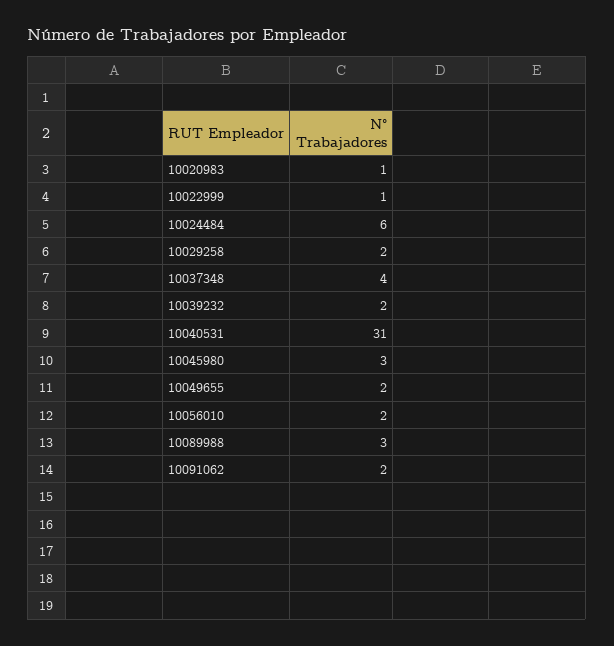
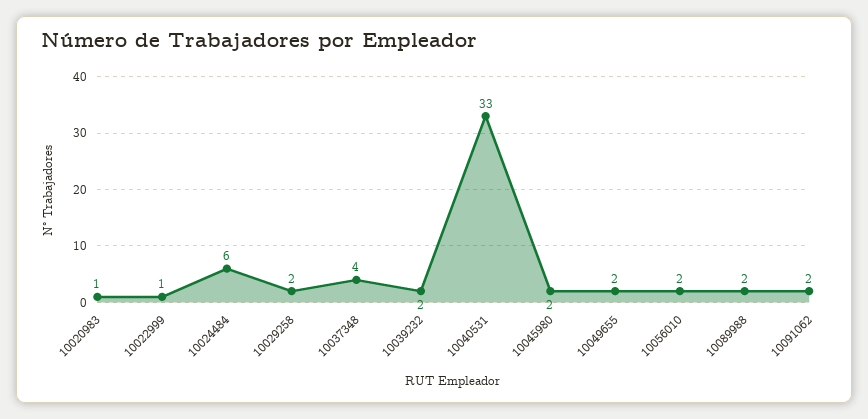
10040531: 31 -> 33
10045980: 3 -> 2
10089988: 3 -> 2

